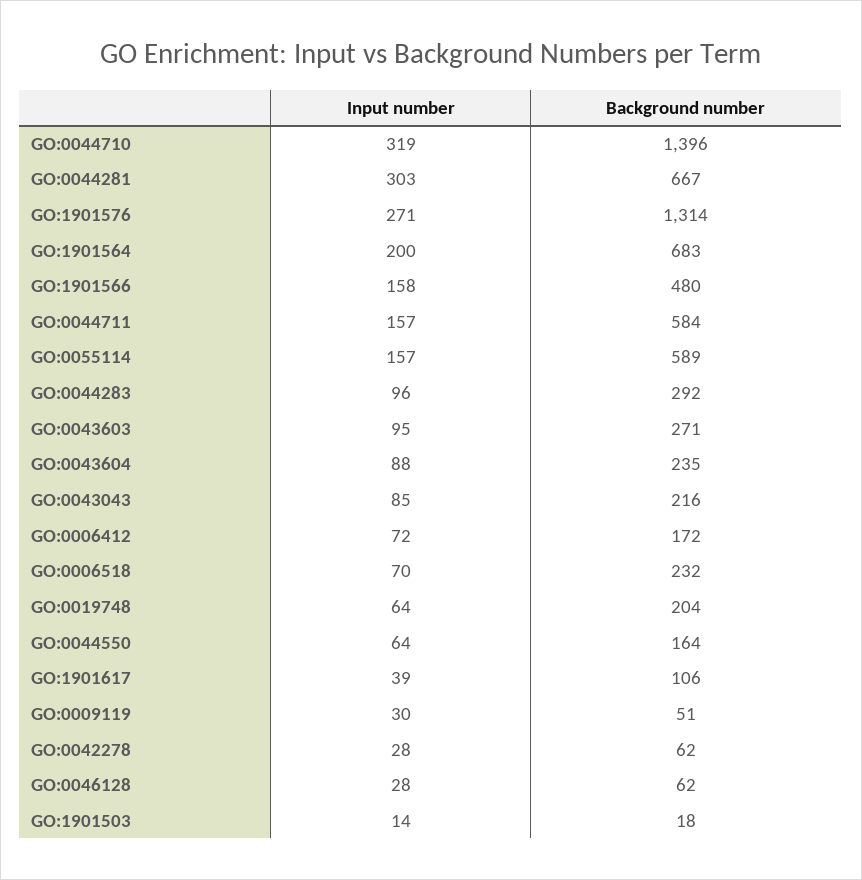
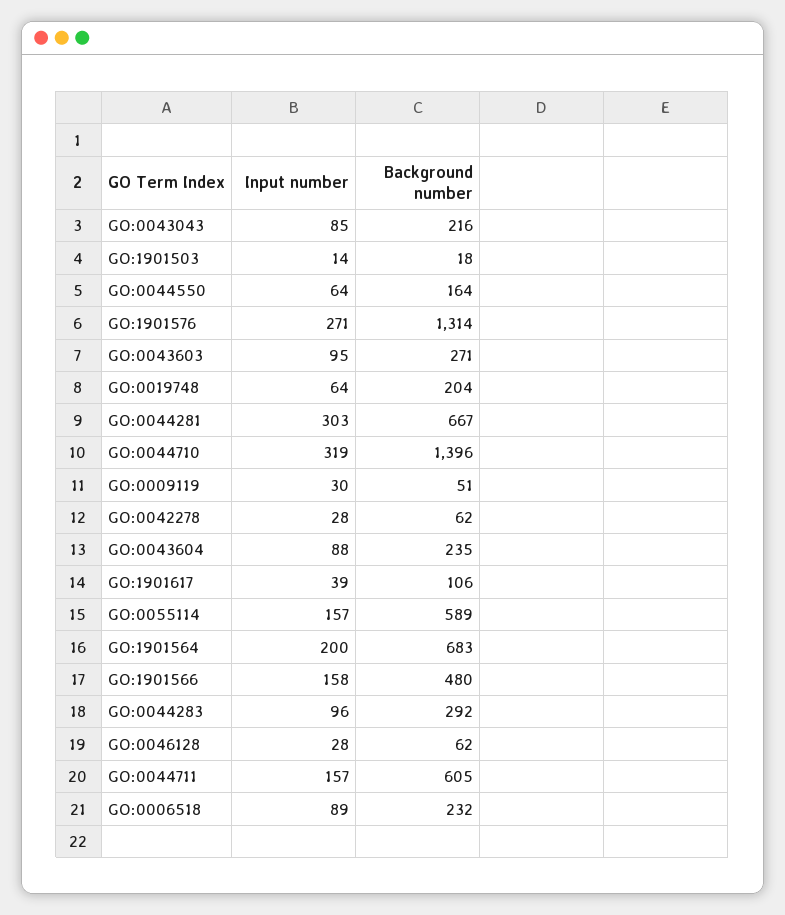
Background number, GO:0044711: 584 -> 605
Input number, GO:0006412: 72 -> none
Background number, GO:0006412: 172 -> none
Input number, GO:0006518: 70 -> 89

